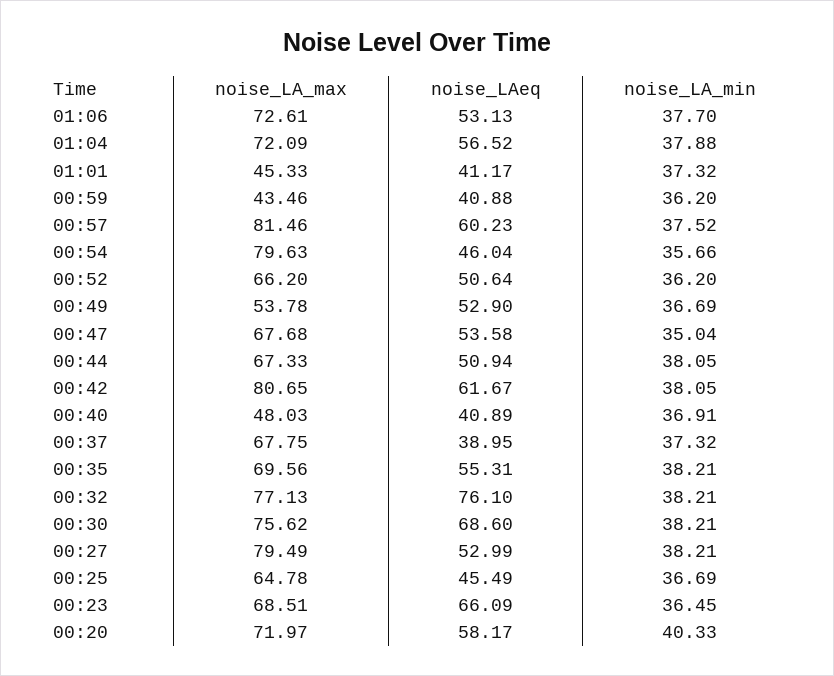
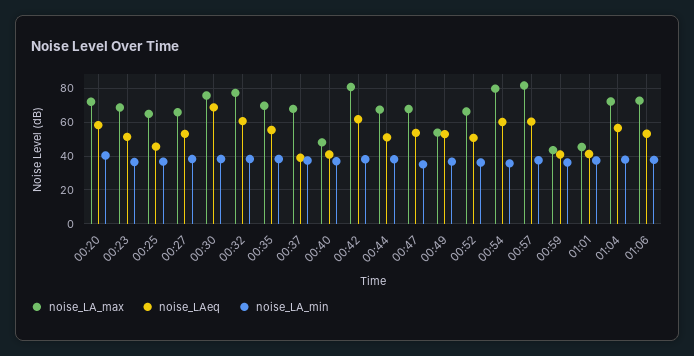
noise_LAeq, 00:54: 46.04 -> 60
noise_LAeq, 00:32: 76.1 -> 60
noise_LA_max, 00:27: 79.49 -> 65
noise_LAeq, 00:23: 66.09 -> 50

